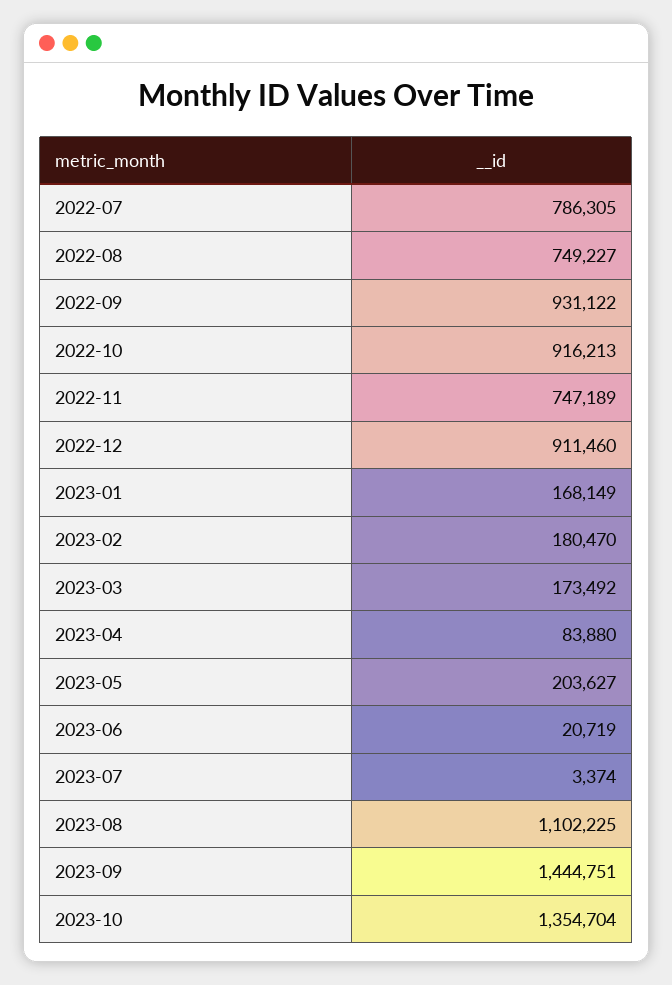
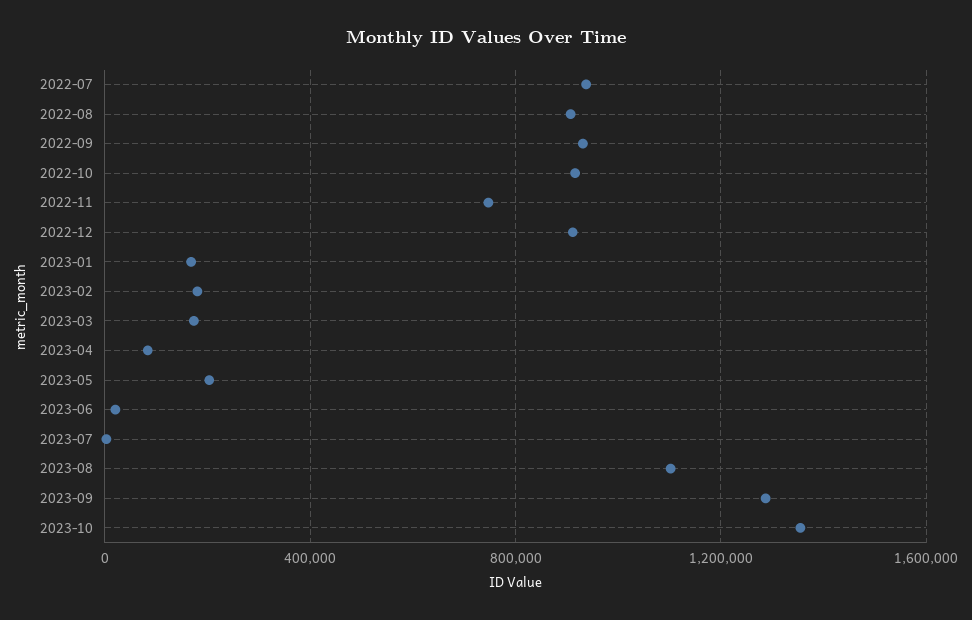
2022-07: 786305 -> 950000
2022-08: 749227 -> 900000
2023-09: 1444751 -> 1300000

